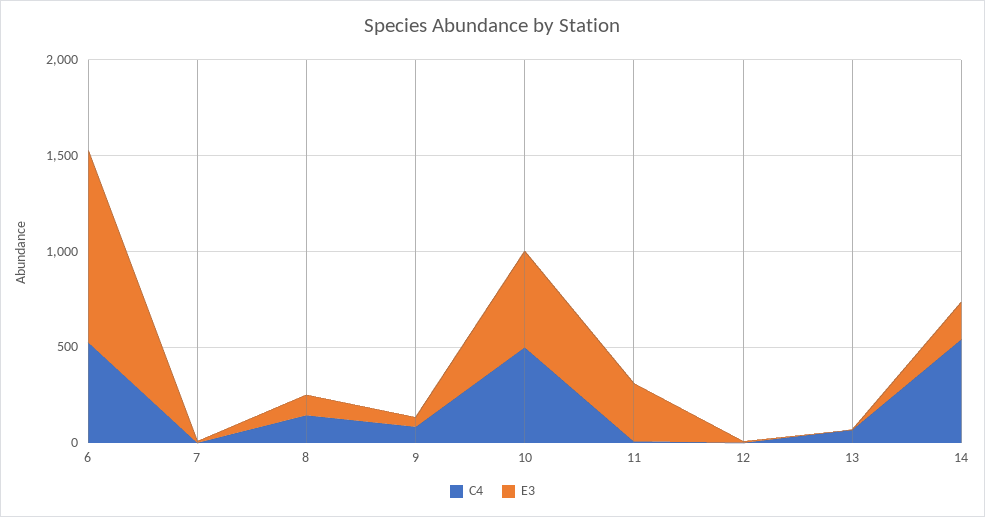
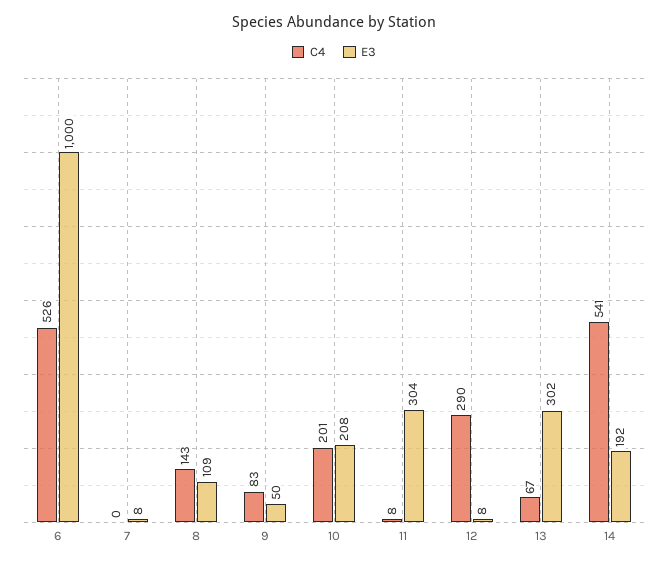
C4, 10: 500 -> 201
E3, 10: 500 -> 208
C4, 12: 0 -> 290
E3, 13: 0 -> 302

